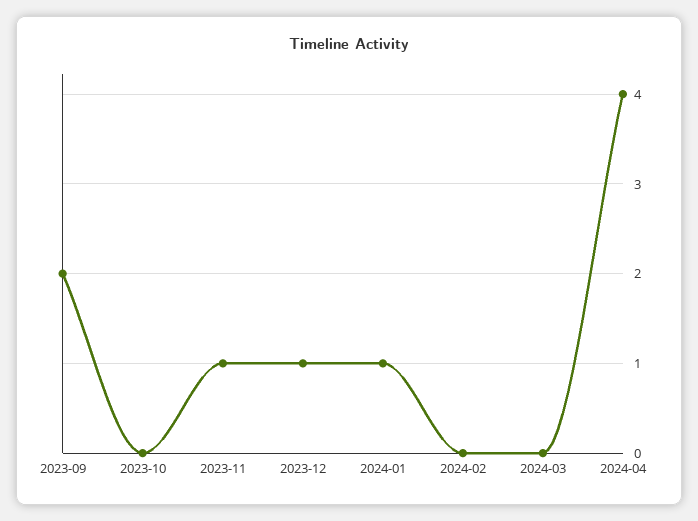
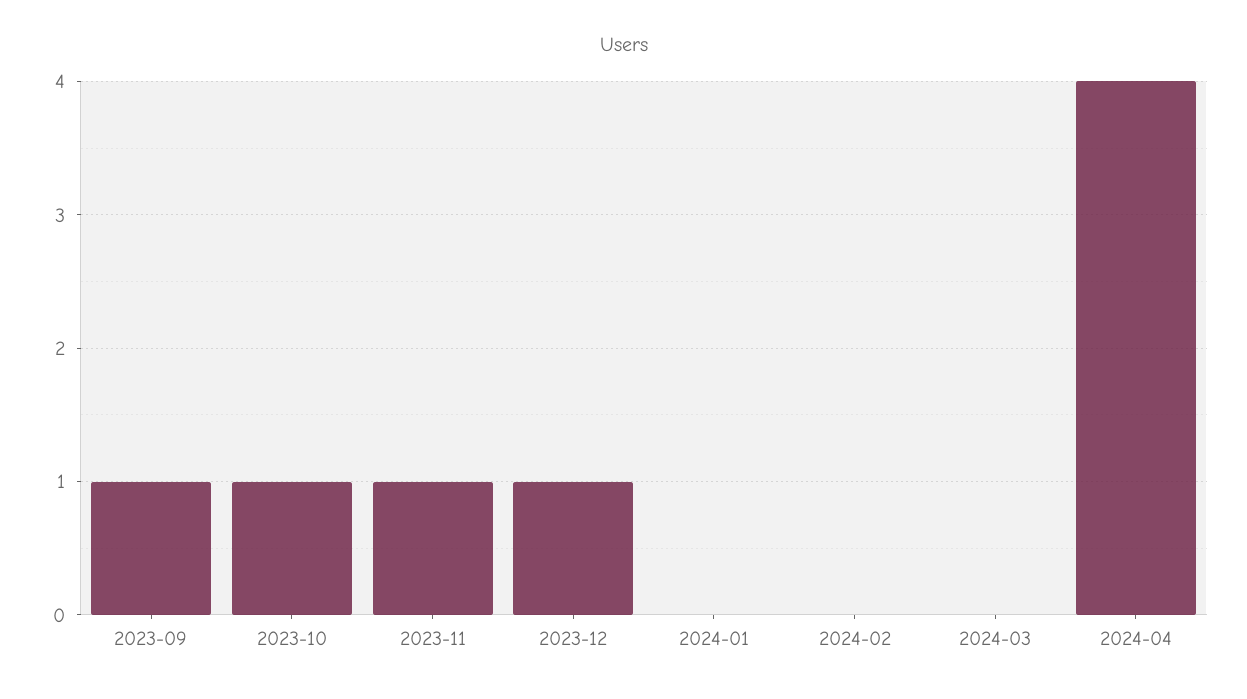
2023-09: 2 -> 1
2023-10: 0 -> 1
2024-01: 1 -> 0

